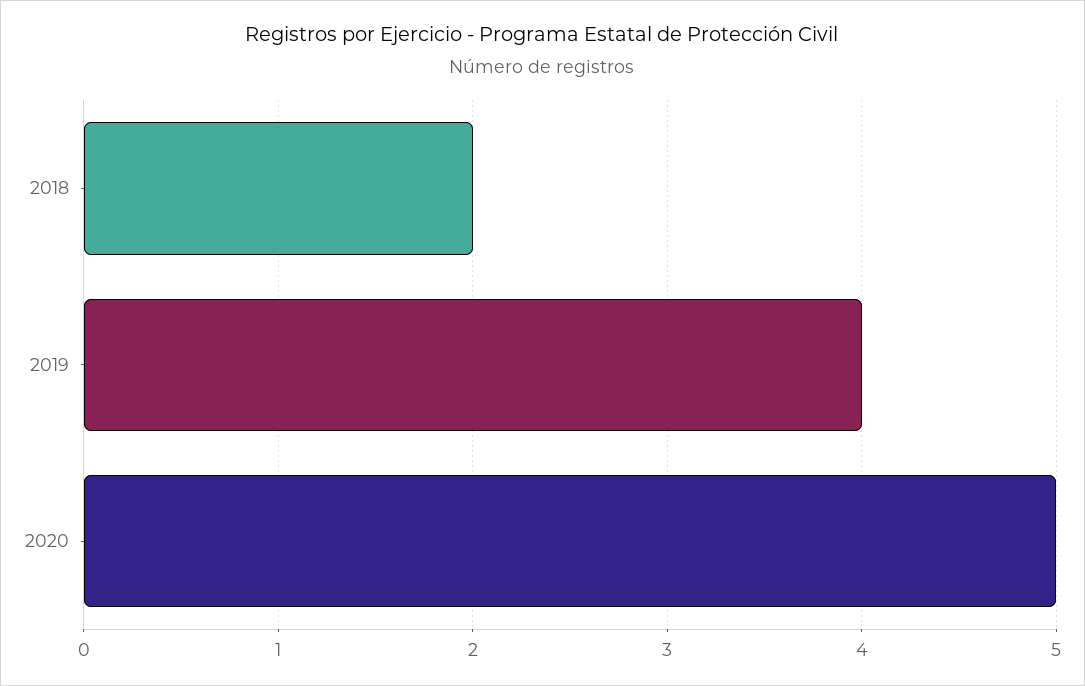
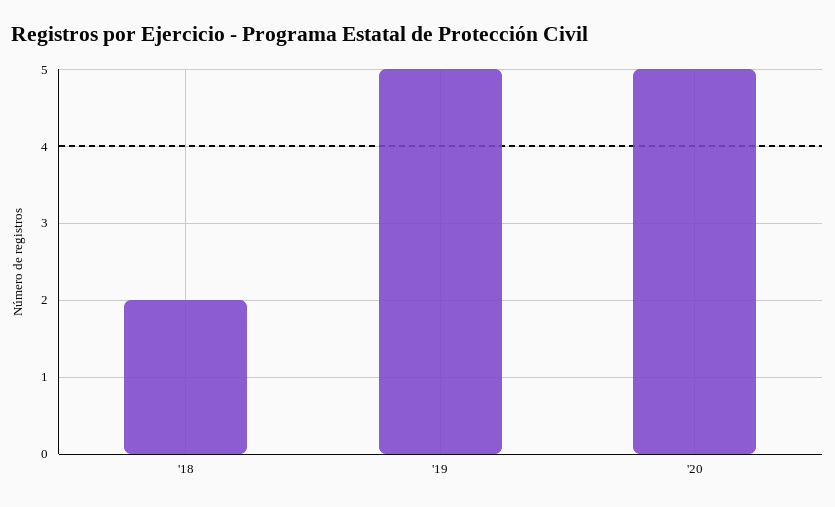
2019: 4 -> 5

